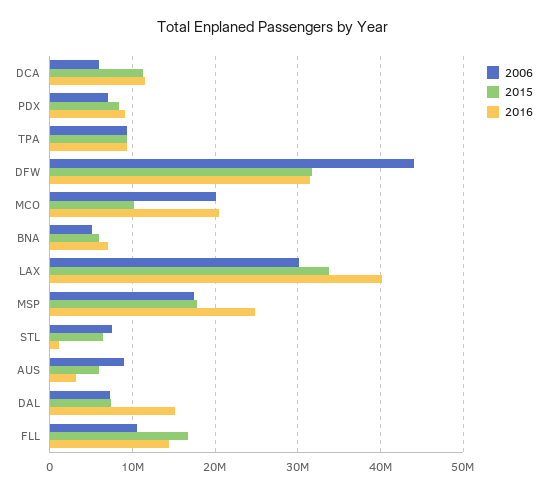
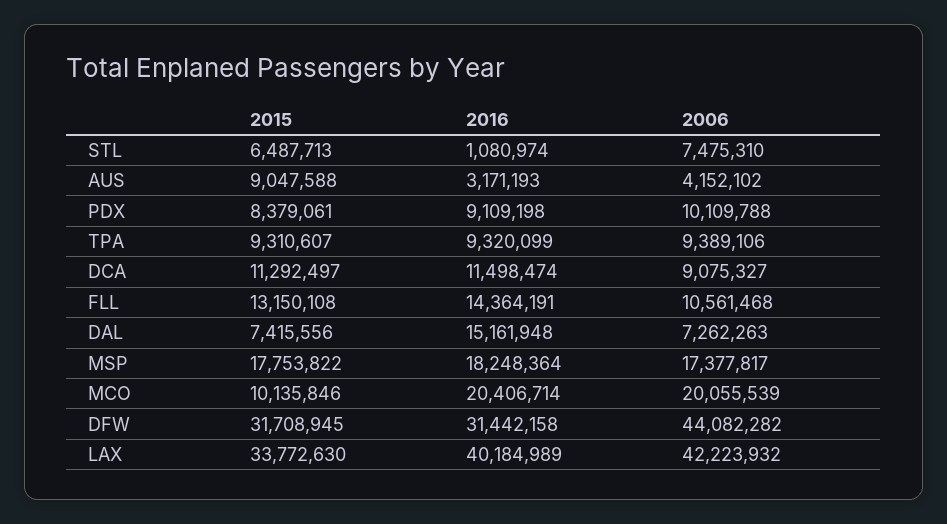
2006, DCA: 6000000 -> 9075327
2006, PDX: 7000000 -> 10109788
2006, BNA: 5000000 -> none
2015, BNA: 6000000 -> none
2016, BNA: 7000000 -> none
2006, LAX: 30000000 -> 42223932
2016, MSP: 25000000 -> 18248364
2006, AUS: 9000000 -> 4152102
2015, AUS: 6000000 -> 9047588
2015, FLL: 17000000 -> 13150108

